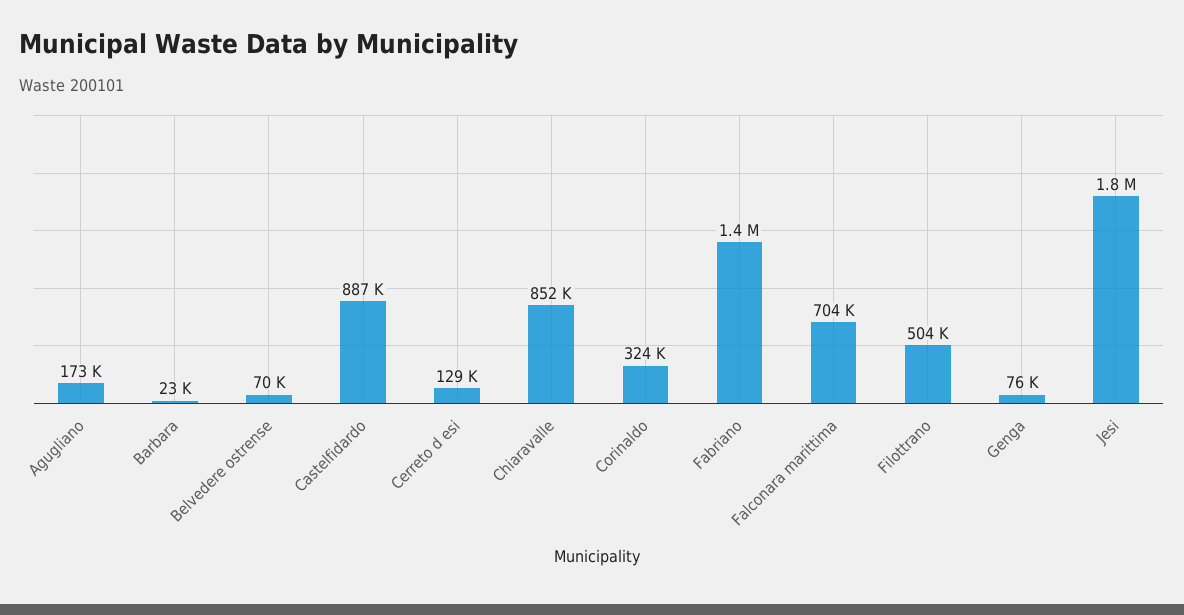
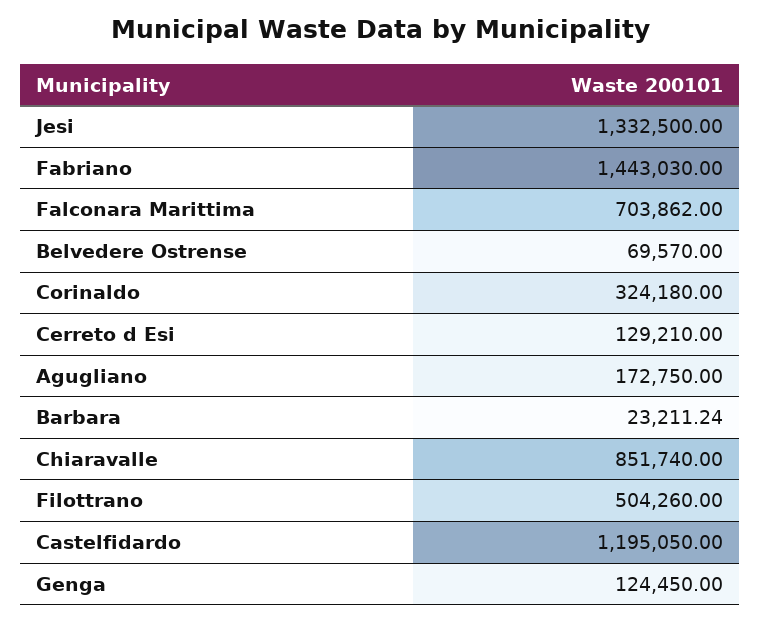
Castelfidardo: 887000 -> 1195050
Genga: 76000 -> 124450
Jesi: 1800000 -> 1332500

